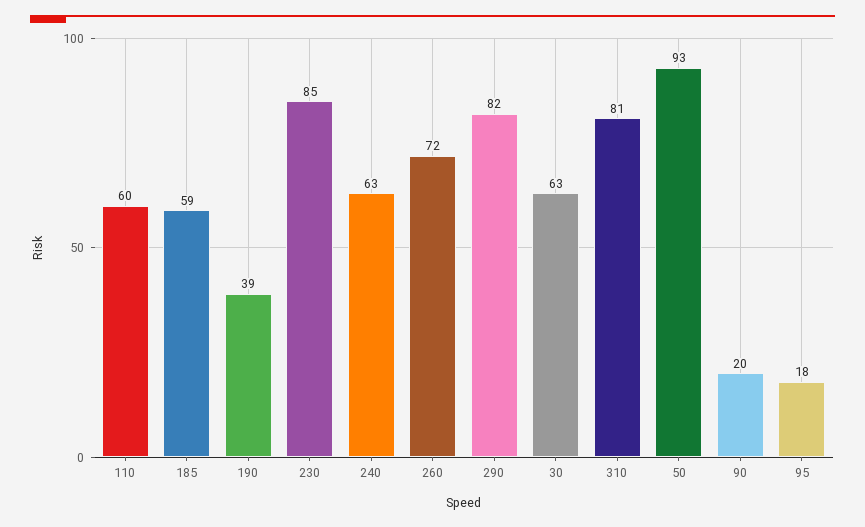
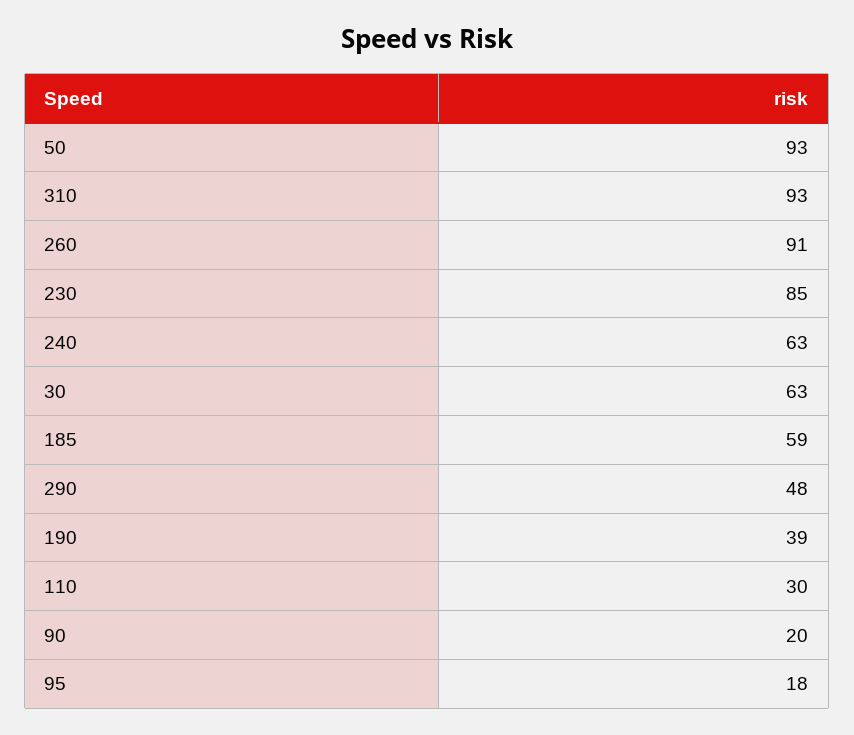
110: 60 -> 30
260: 72 -> 91
290: 82 -> 48
310: 81 -> 93

